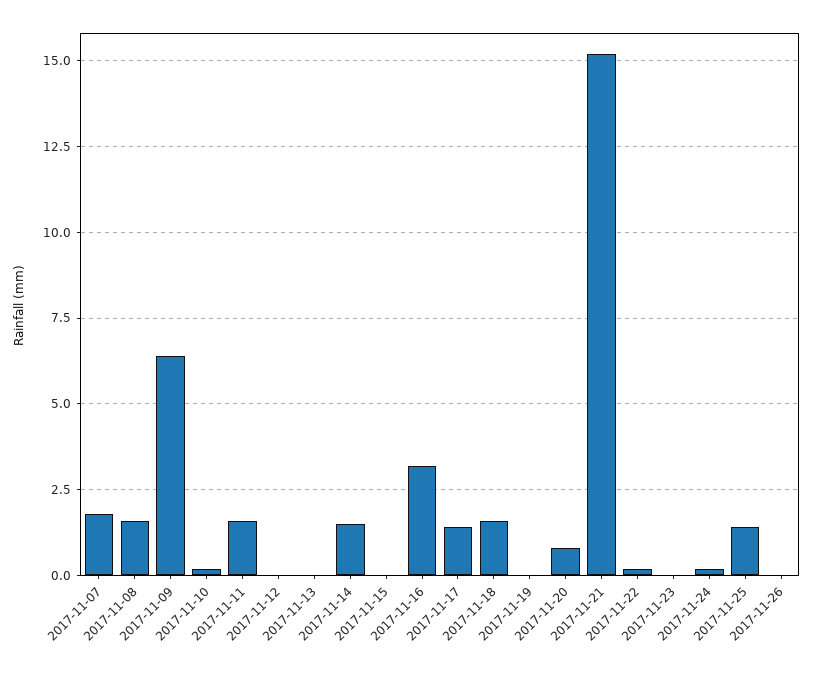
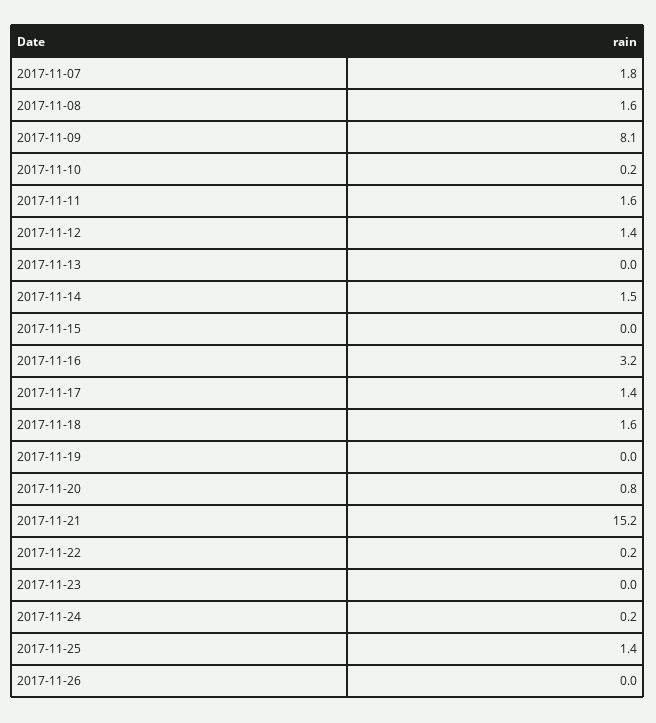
2017-11-09: 6.5 -> 8.1
2017-11-12: 0 -> 1.4

